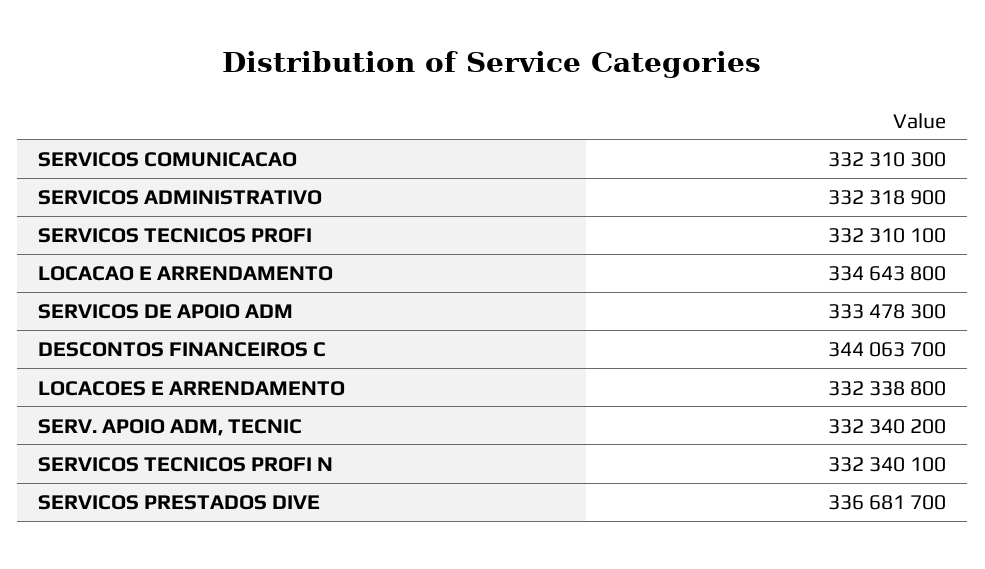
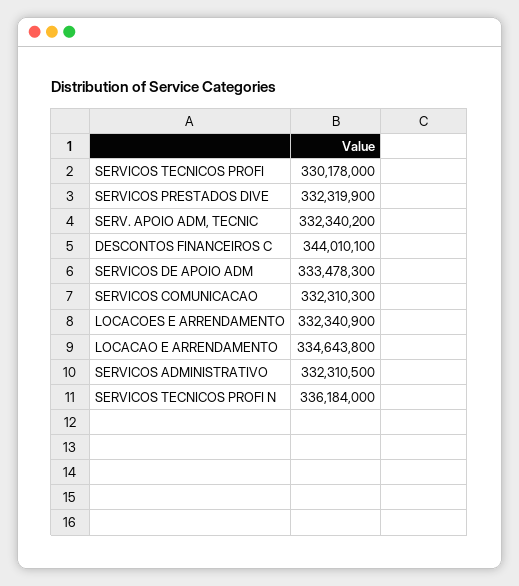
SERVICOS ADMINISTRATIVO: 332318900 -> 332310500
SERVICOS TECNICOS PROFI: 332310100 -> 330178000
DESCONTOS FINANCEIROS C: 344063700 -> 344010100
LOCACOES E ARRENDAMENTO: 332338800 -> 332340900
SERVICOS TECNICOS PROFI N: 332340100 -> 336184000
SERVICOS PRESTADOS DIVE: 336681700 -> 332319900

